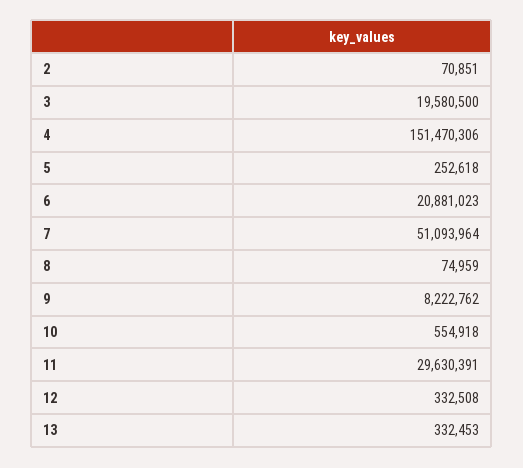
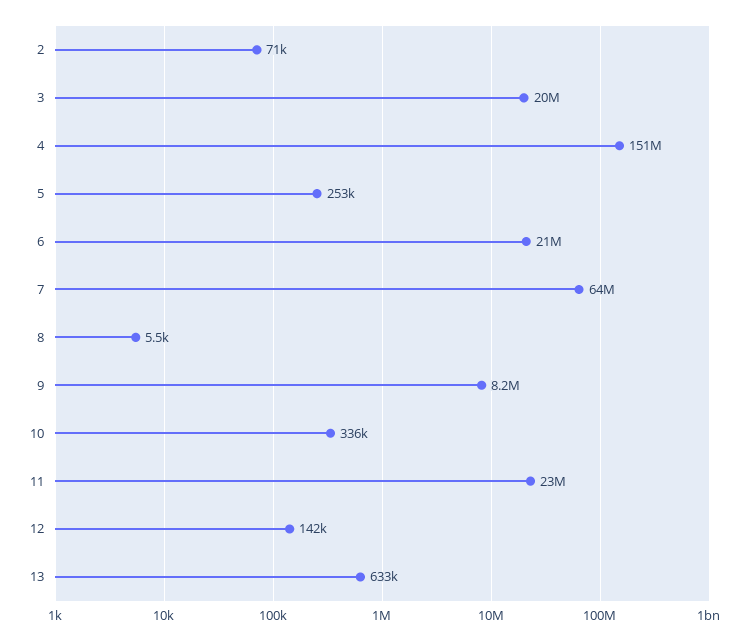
7: 51093964 -> 64000000
8: 74959 -> 5500
10: 554918 -> 336000
11: 29630391 -> 23000000
12: 332508 -> 142000
13: 332453 -> 633000

